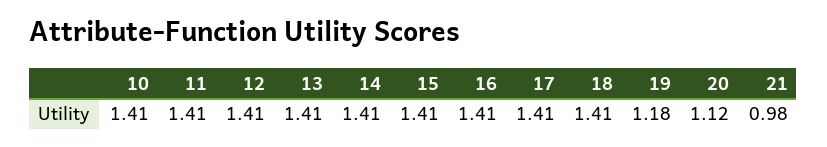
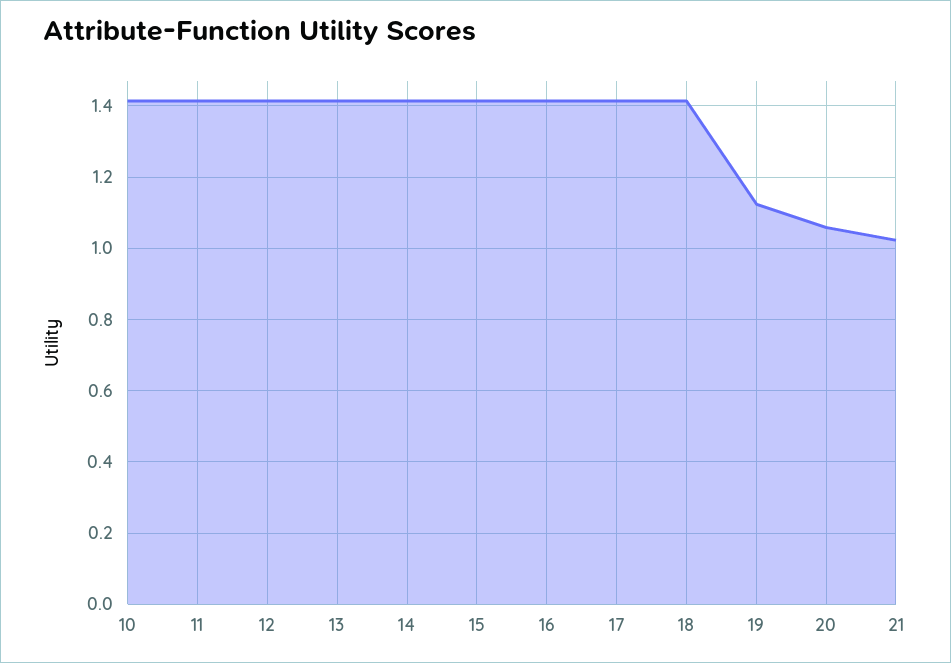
19: 1.18 -> 1.12
20: 1.12 -> 1.06
21: 0.98 -> 1.02

